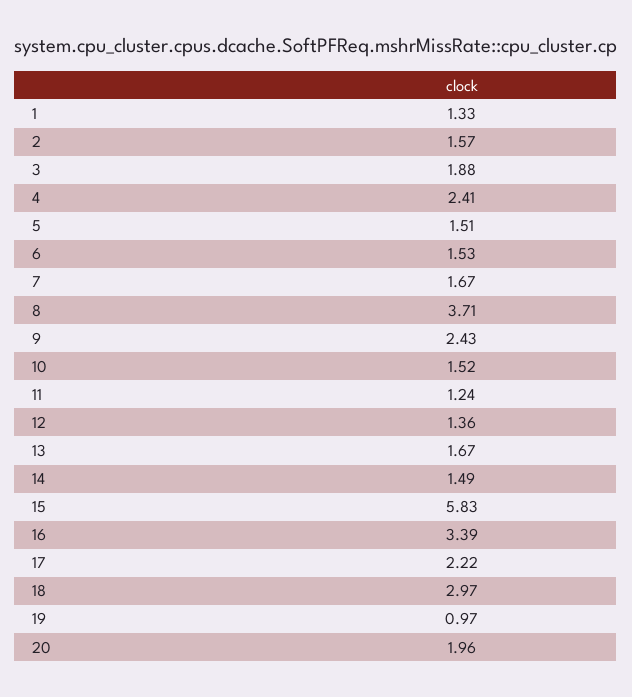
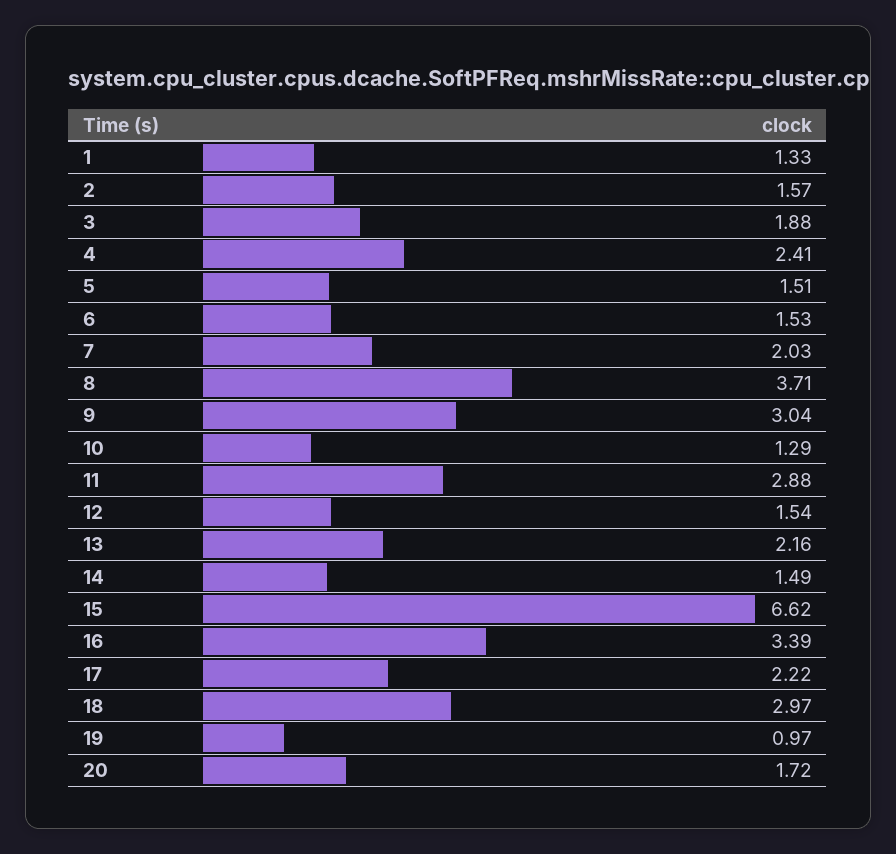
7: 1.67 -> 2.03
9: 2.43 -> 3.04
10: 1.52 -> 1.29
11: 1.24 -> 2.88
12: 1.36 -> 1.54
13: 1.67 -> 2.16
15: 5.83 -> 6.62
20: 1.96 -> 1.72

